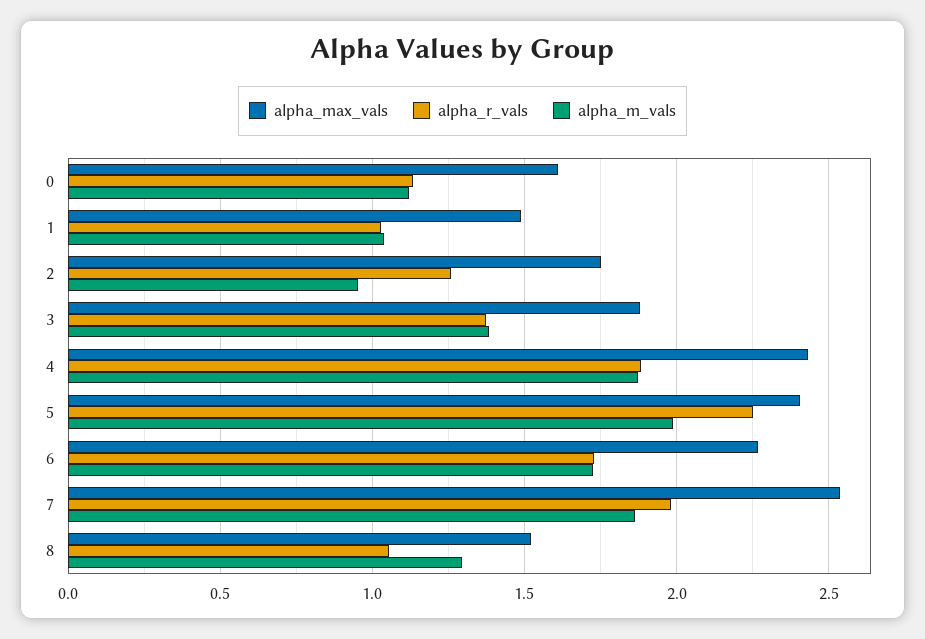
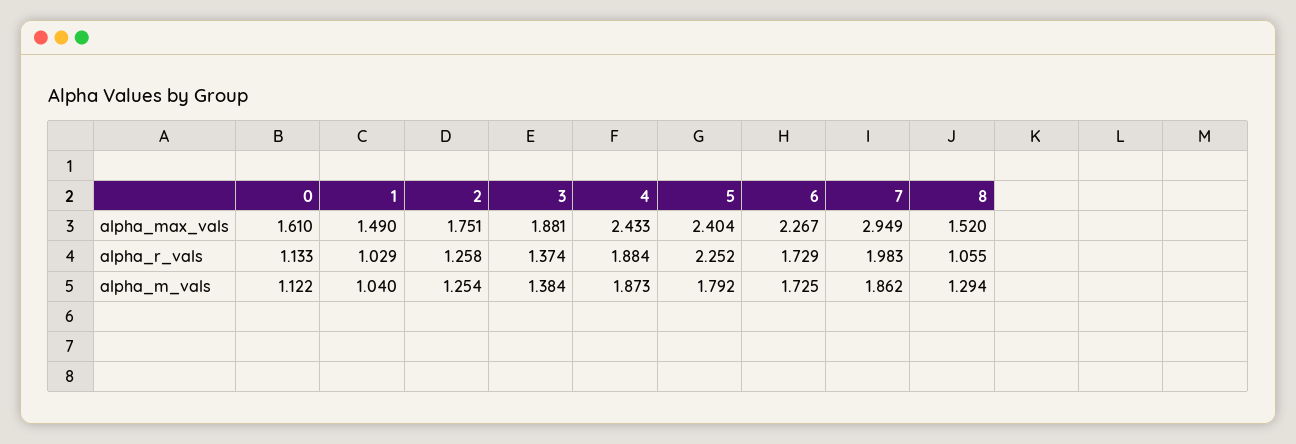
alpha_m_vals, 2: 0.95 -> 1.254
alpha_m_vals, 5: 2 -> 1.792
alpha_max_vals, 7: 2.55 -> 2.949

